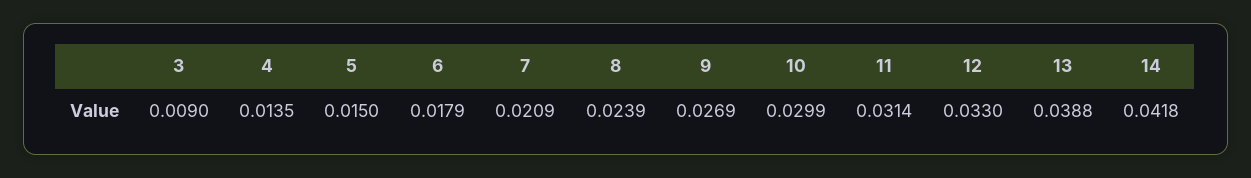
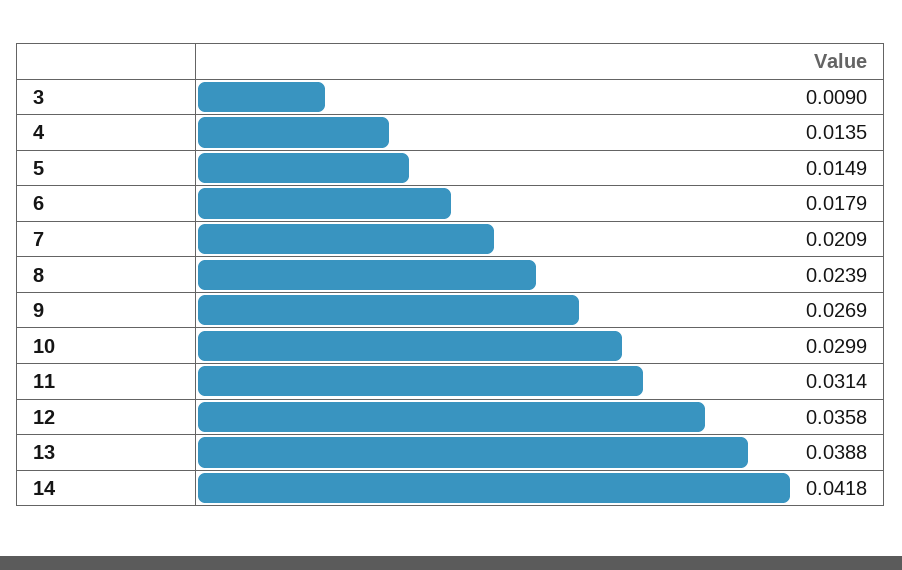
5: 0.015 -> 0.0149
12: 0.033 -> 0.0358

